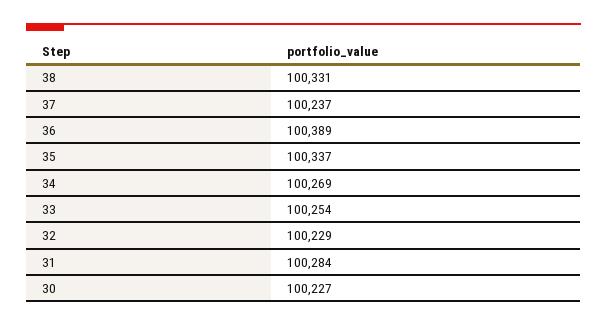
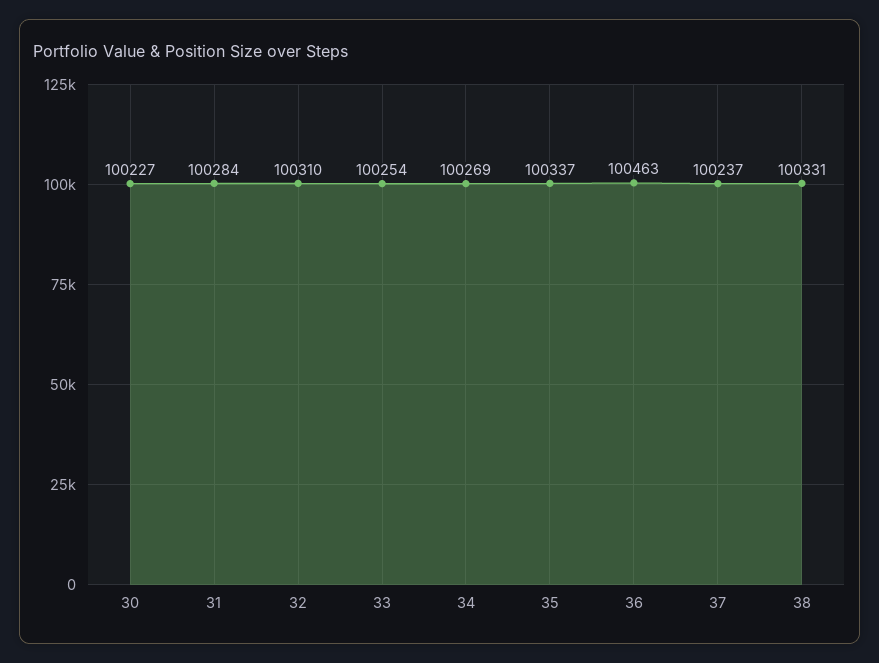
36: 100389 -> 100463
32: 100229 -> 100310

